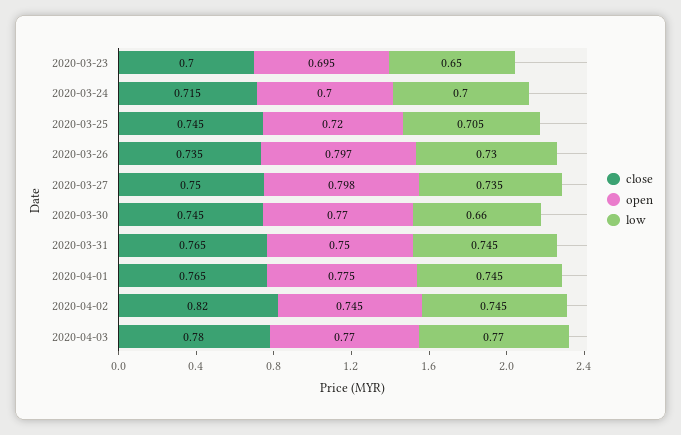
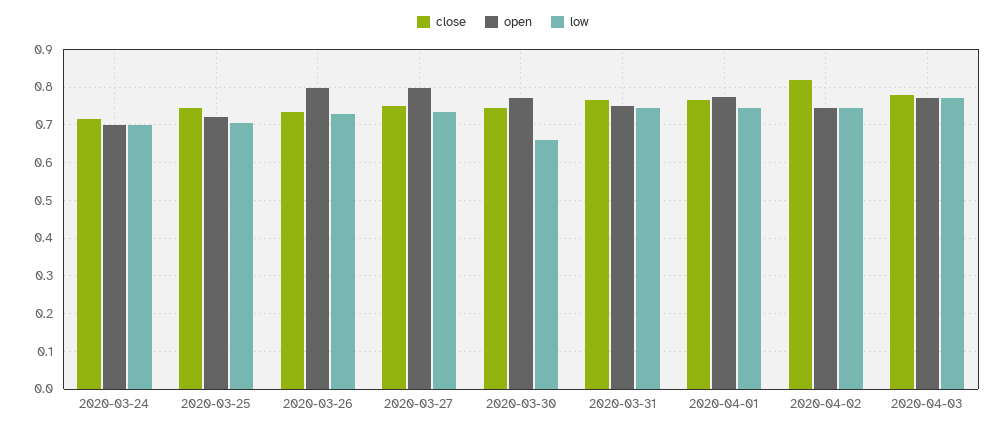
close, 2020-03-23: 0.7 -> none
open, 2020-03-23: 0.695 -> none
low, 2020-03-23: 0.65 -> none

